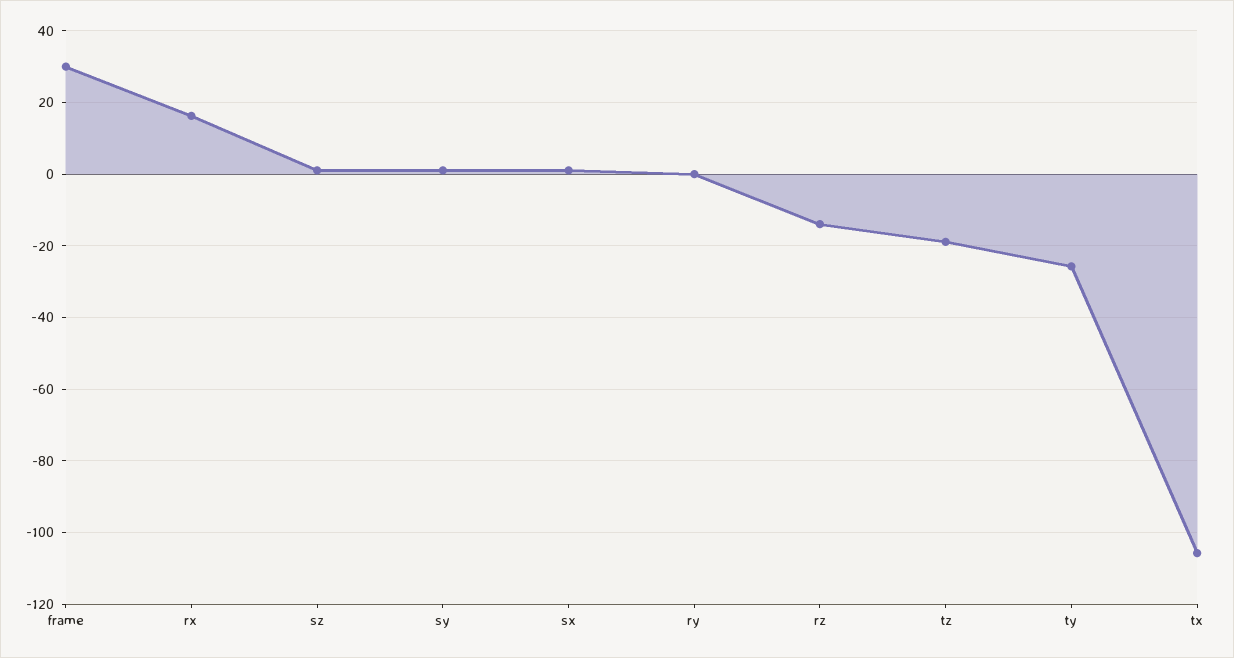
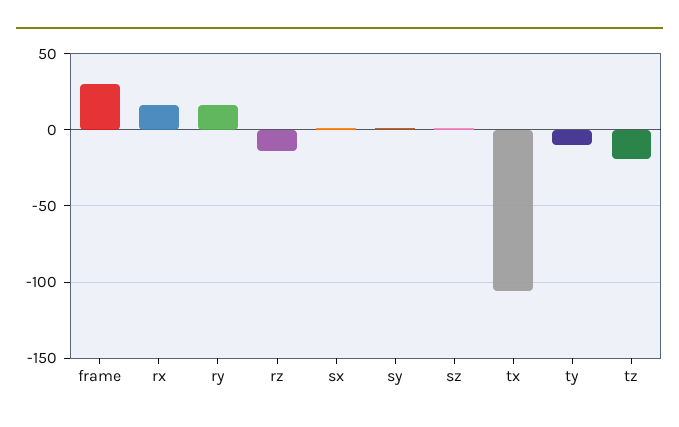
ry: 0 -> 15
ty: -26 -> -10

